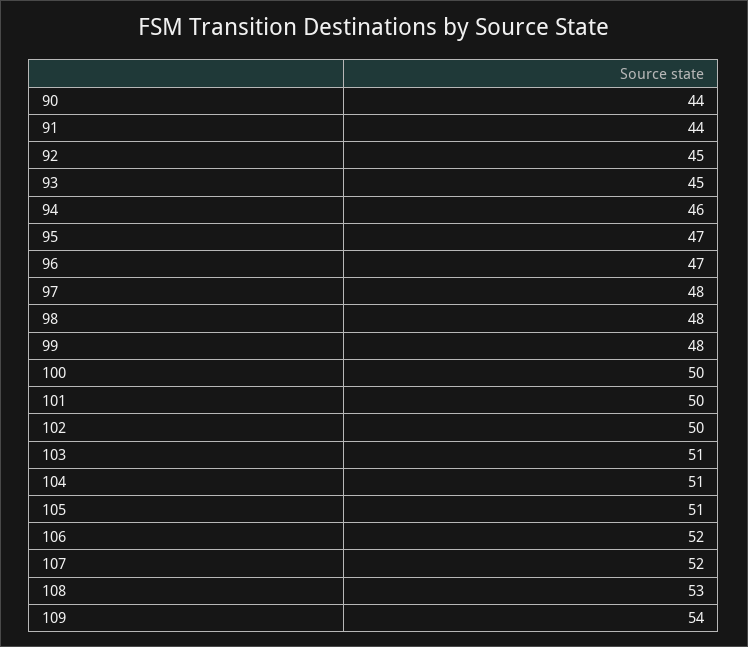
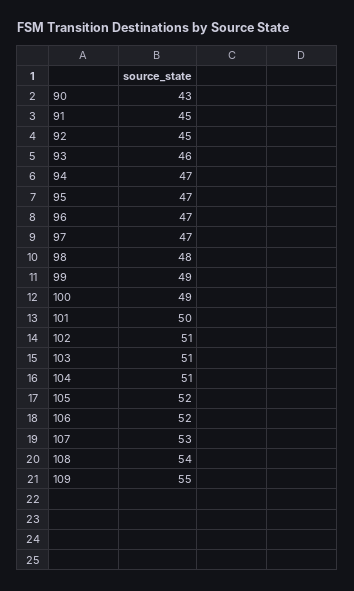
90: 44 -> 43
91: 44 -> 45
93: 45 -> 46
94: 46 -> 47
97: 48 -> 47
99: 48 -> 49
100: 50 -> 49
102: 50 -> 51
105: 51 -> 52
107: 52 -> 53
108: 53 -> 54
109: 54 -> 55

